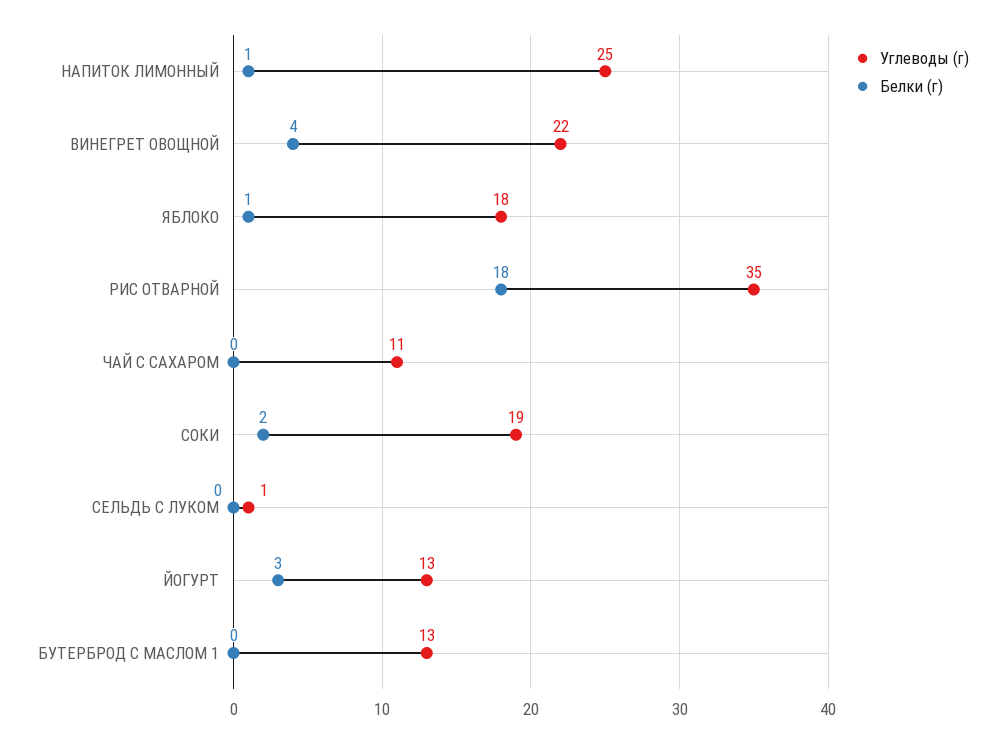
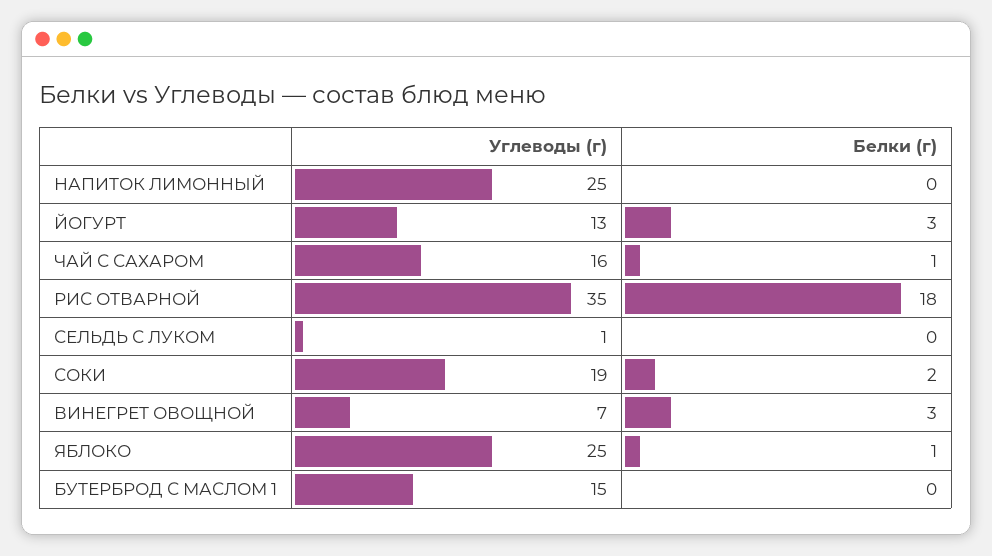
Белки (г), НАПИТОК ЛИМОННЫЙ: 1 -> 0
Углеводы (г), ВИНЕГРЕТ ОВОЩНОЙ: 22 -> 7
Белки (г), ВИНЕГРЕТ ОВОЩНОЙ: 4 -> 3
Углеводы (г), ЯБЛОКО: 18 -> 25
Углеводы (г), ЧАЙ С САХАРОМ: 11 -> 16
Белки (г), ЧАЙ С САХАРОМ: 0 -> 1
Углеводы (г), БУТЕРБРОД С МАСЛОМ 1: 13 -> 15

